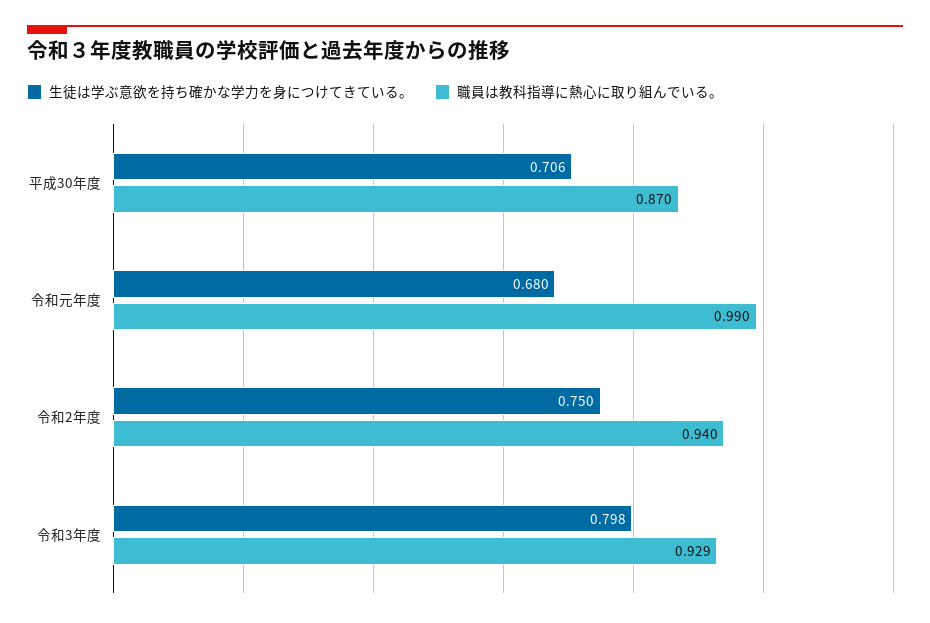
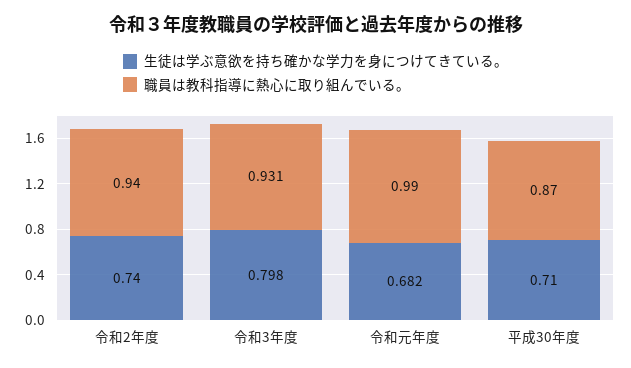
生徒は学ぶ意欲を持ち確かな学力を身につけてきている。, 平成30年度: 0.706 -> 0.71
生徒は学ぶ意欲を持ち確かな学力を身につけてきている。, 令和元年度: 0.68 -> 0.682
生徒は学ぶ意欲を持ち確かな学力を身につけてきている。, 令和2年度: 0.75 -> 0.74
職員は教科指導に熱心に取り組んでいる。, 令和3年度: 0.929 -> 0.931

